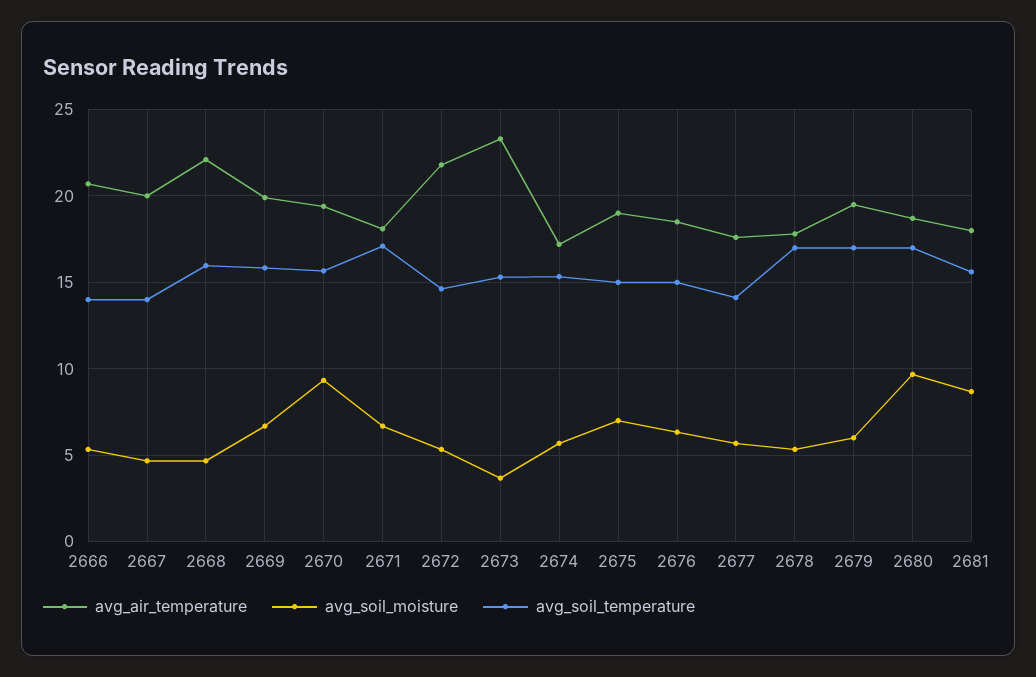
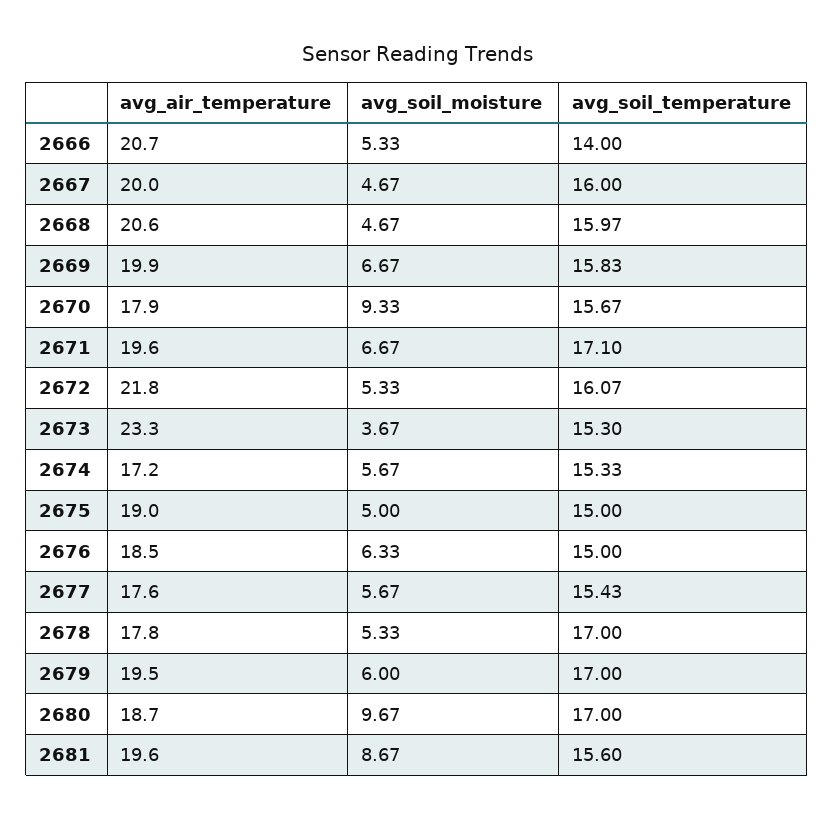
avg_soil_temperature, 2667: 14 -> 16
avg_air_temperature, 2668: 22 -> 20.6
avg_air_temperature, 2670: 19.5 -> 17.9
avg_air_temperature, 2671: 18 -> 19.6
avg_soil_temperature, 2672: 14.5 -> 16.07
avg_soil_moisture, 2675: 7 -> 5
avg_soil_temperature, 2677: 14 -> 15.43
avg_air_temperature, 2681: 18 -> 19.6

